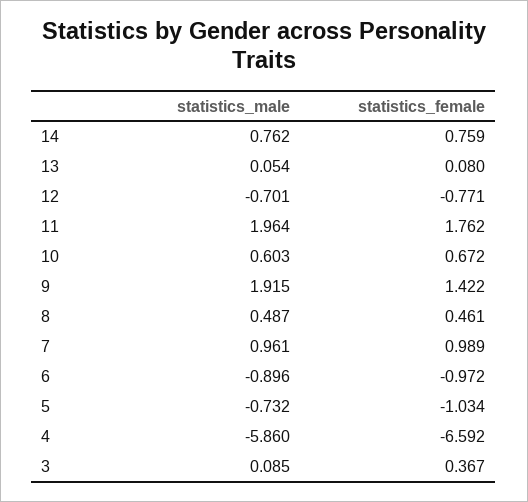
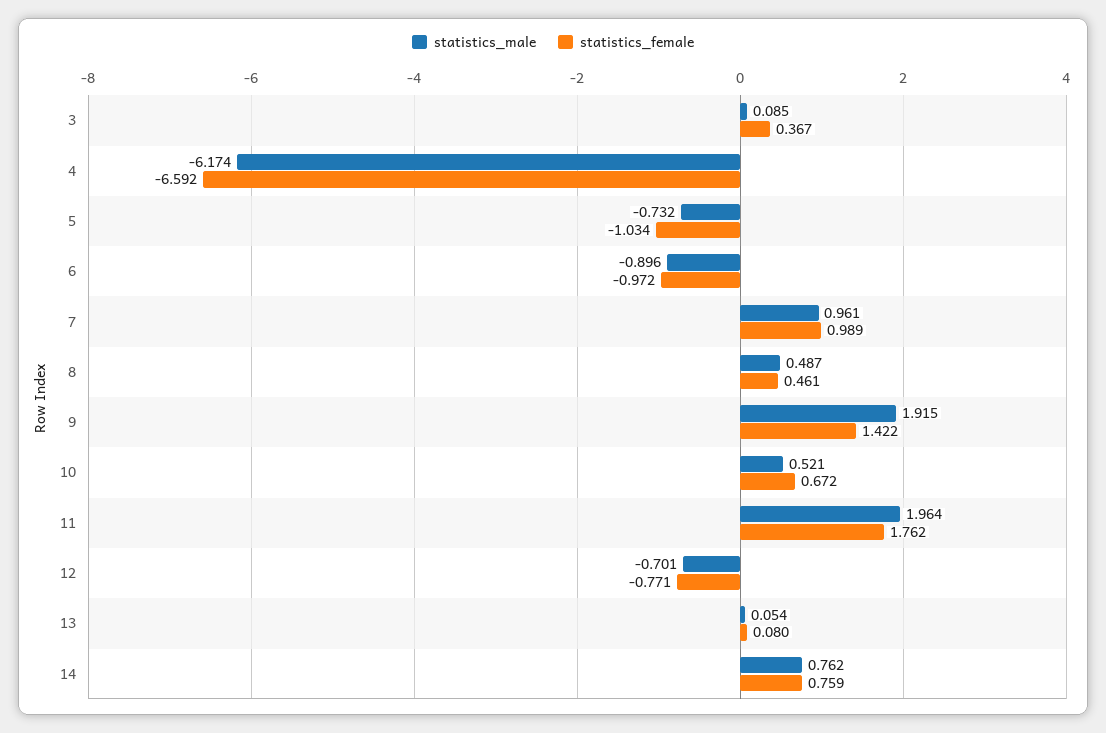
statistics_male, 10: 0.603 -> 0.521
statistics_male, 4: -5.86 -> -6.174

